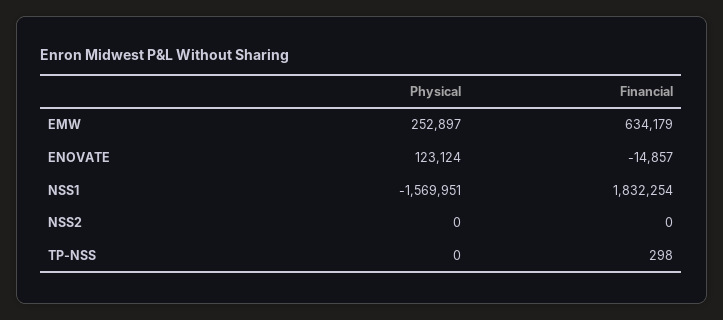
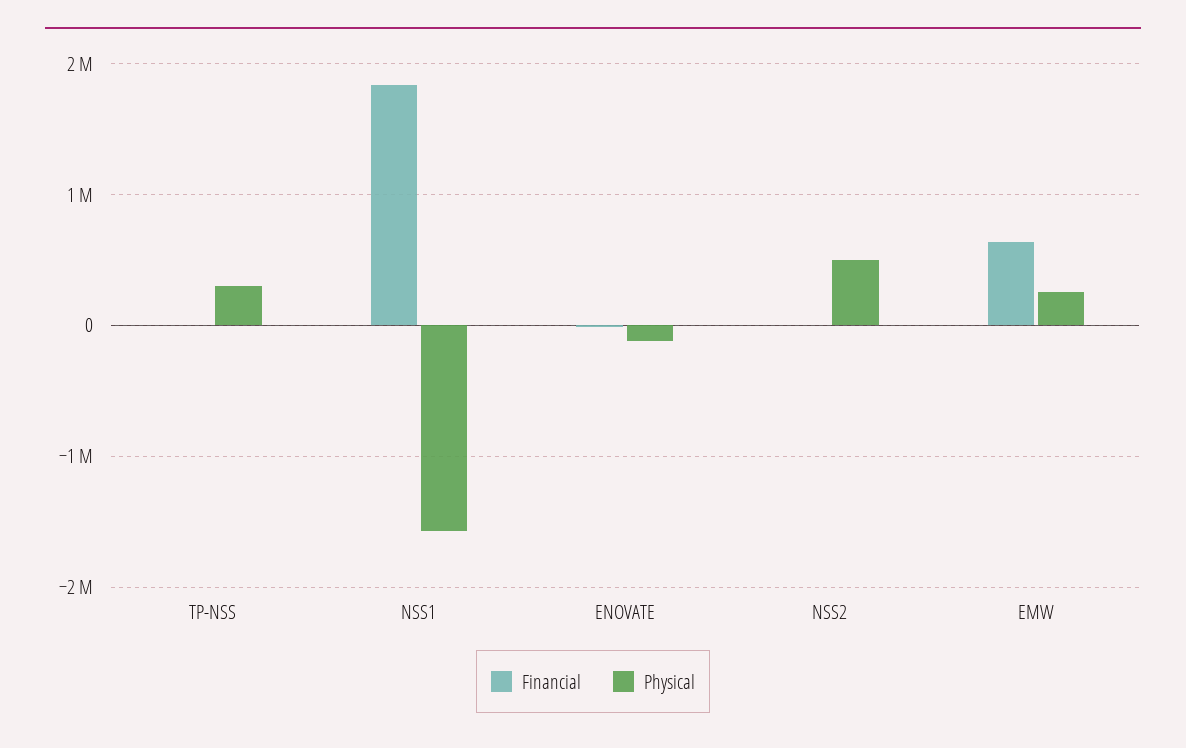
Physical, ENOVATE: 123124 -> -100000
Physical, NSS2: 0 -> 500000
Physical, TP-NSS: 0 -> 300000

